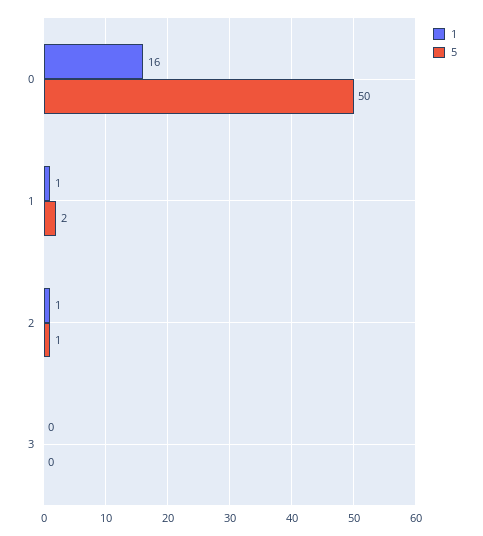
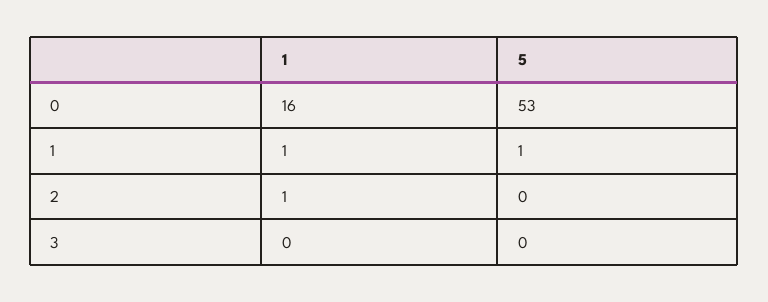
5, 0: 50 -> 53
5, 1: 2 -> 1
5, 2: 1 -> 0

